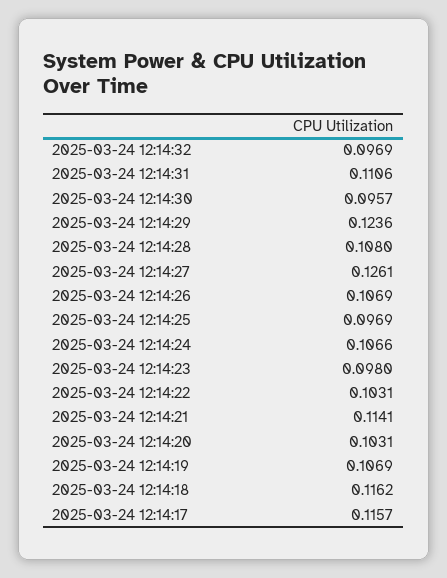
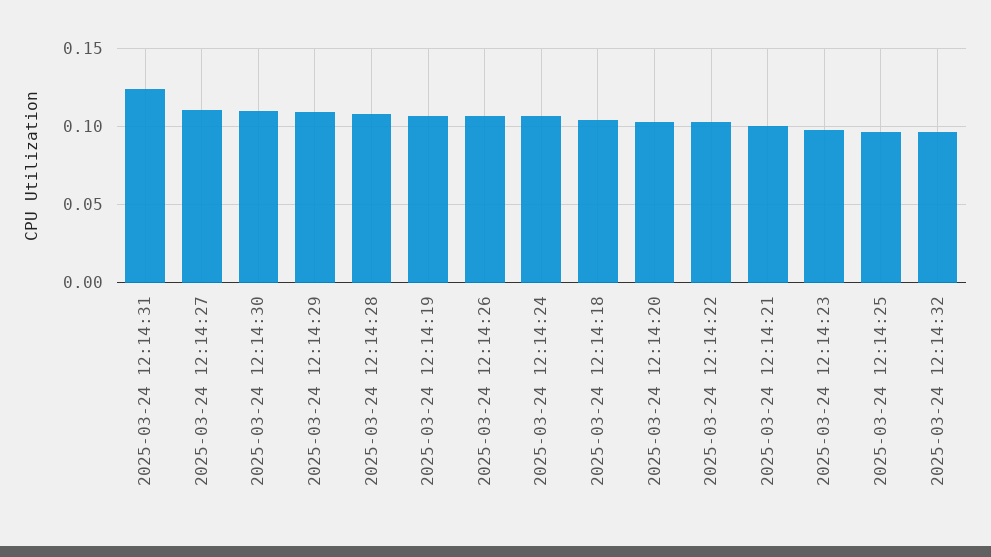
2025-03-24 12:14:31: 0.1106 -> 0.125
2025-03-24 12:14:30: 0.0957 -> 0.11
2025-03-24 12:14:29: 0.1236 -> 0.11
2025-03-24 12:14:27: 0.1261 -> 0.11
2025-03-24 12:14:21: 0.1141 -> 0.1
2025-03-24 12:14:18: 0.1162 -> 0.105
2025-03-24 12:14:17: 0.1157 -> none

